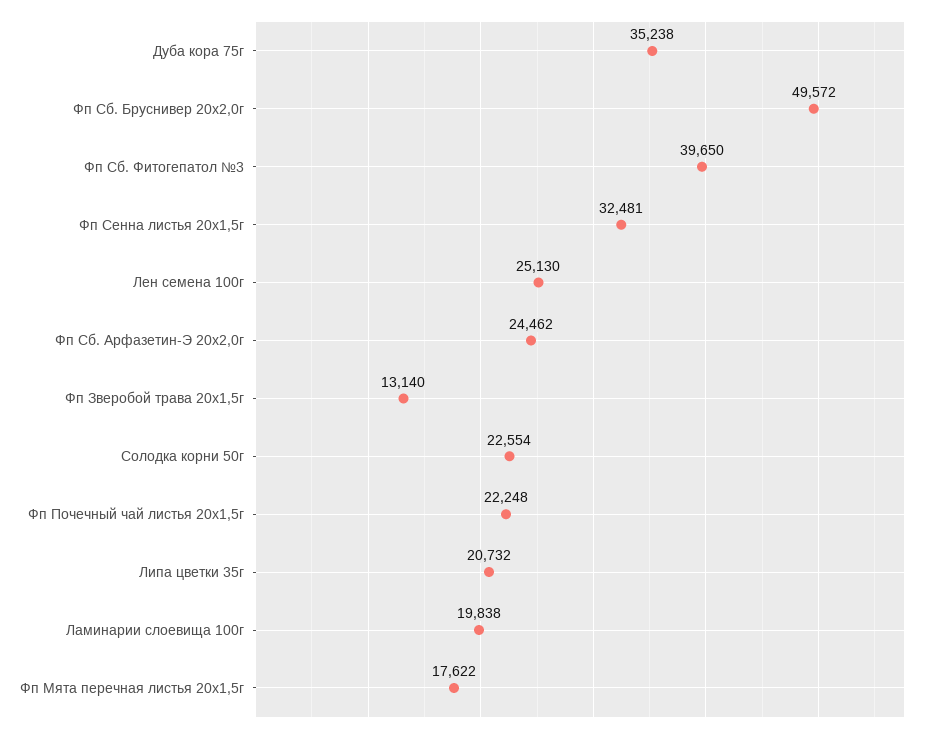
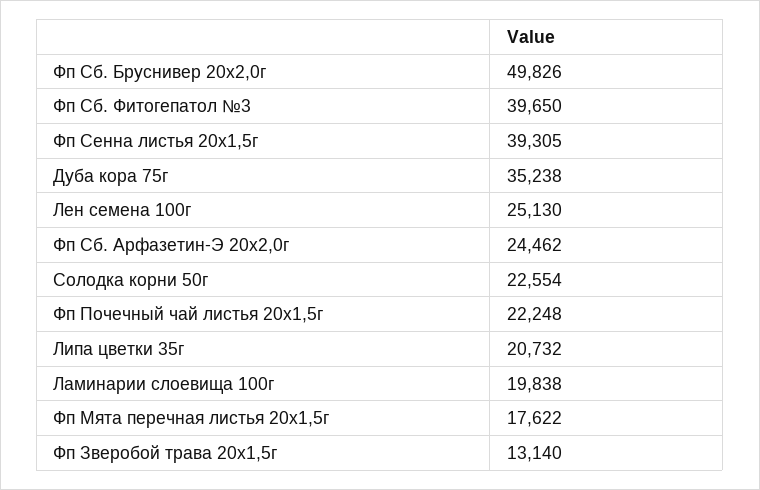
Фп Сб. Бруснивер 20x2,0г: 49572 -> 49826
Фп Сенна листья 20x1,5г: 32481 -> 39305

